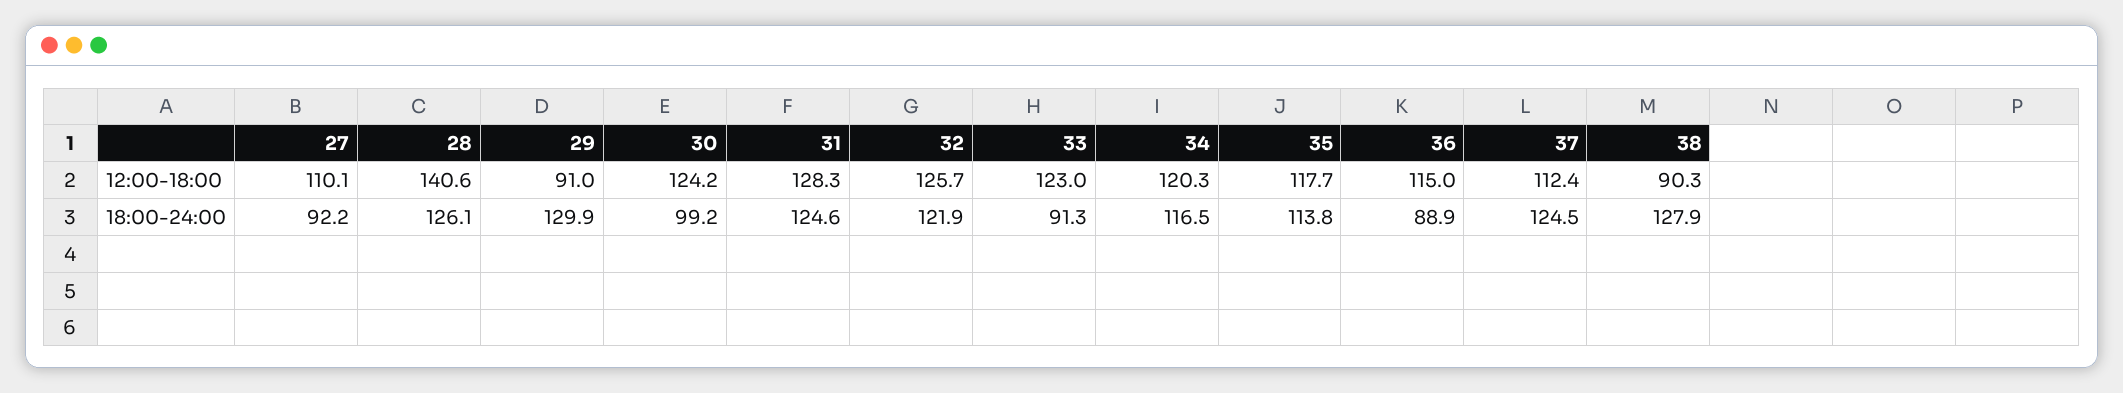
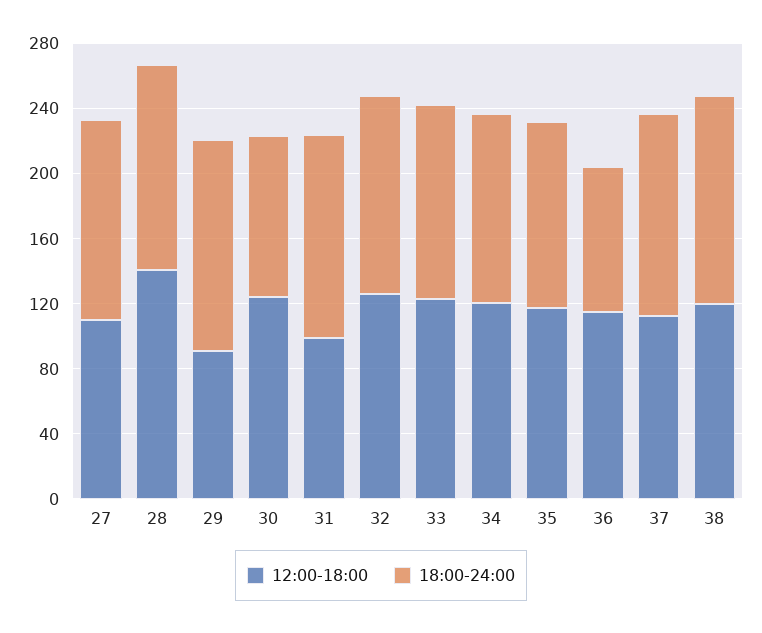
12:00-18:00, 31: 128.3 -> 100
12:00-18:00, 38: 90.3 -> 120
18:00-24:00, 27: 92.2 -> 120
18:00-24:00, 33: 91.3 -> 120

